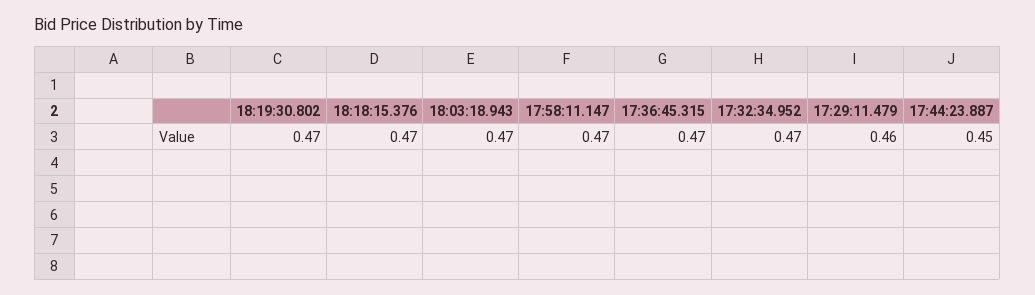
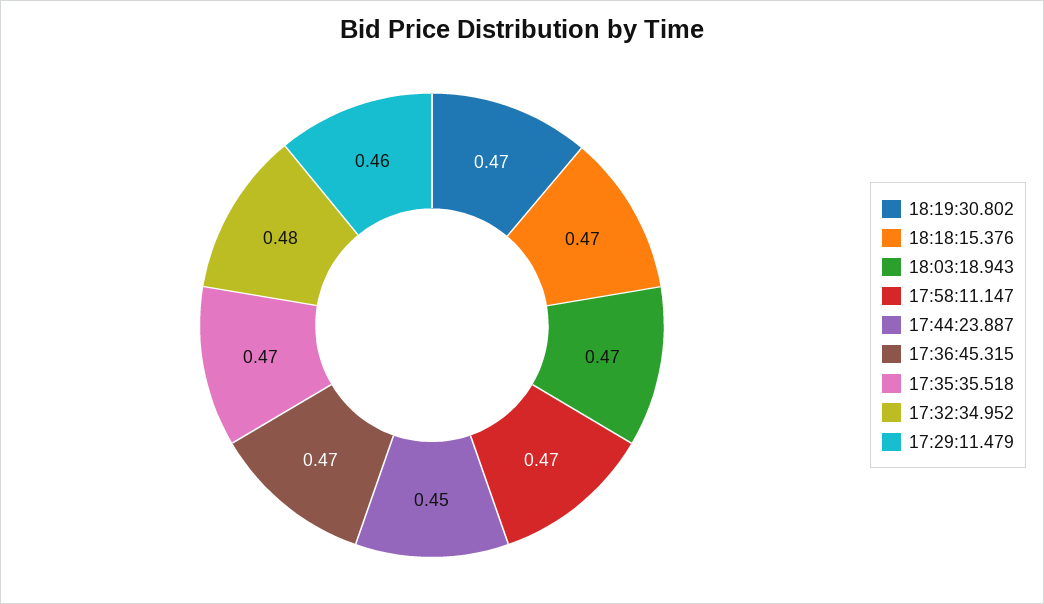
17:32:34.952: 0.47 -> 0.48
17:35:35.518: none -> 0.47

